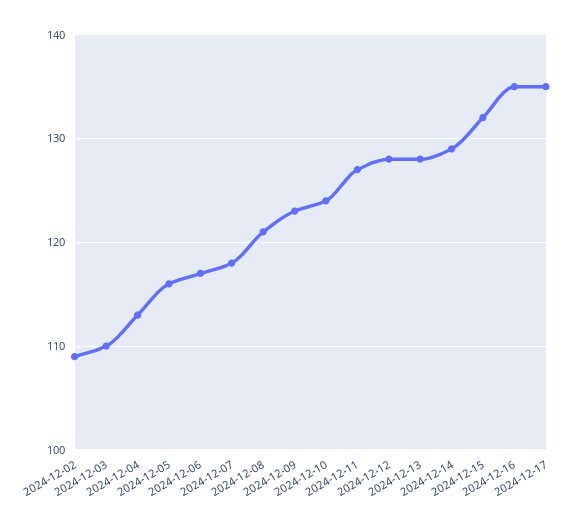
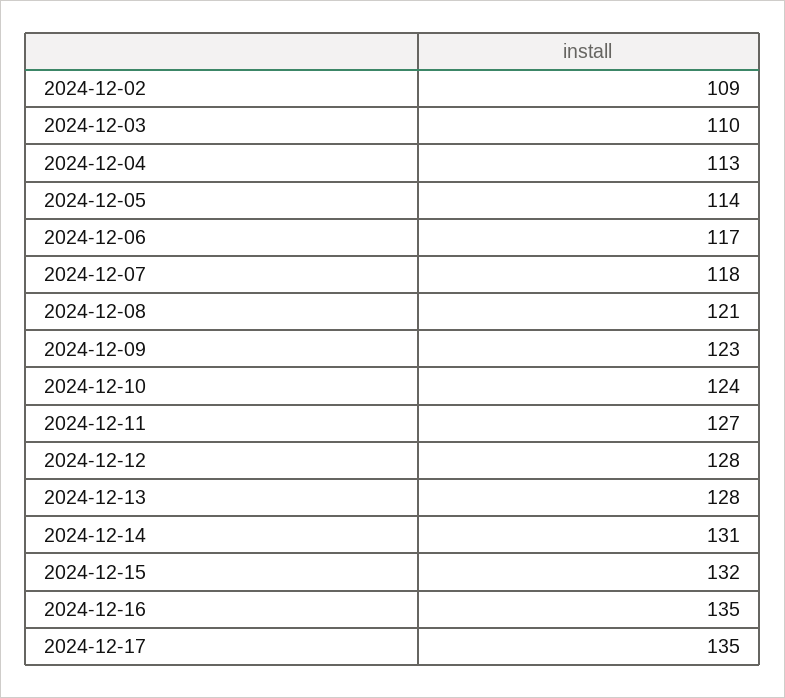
2024-12-05: 116 -> 114
2024-12-14: 129 -> 131

